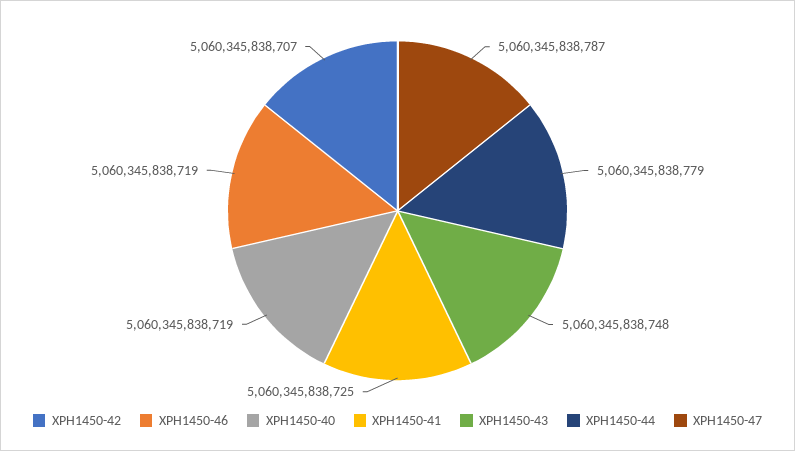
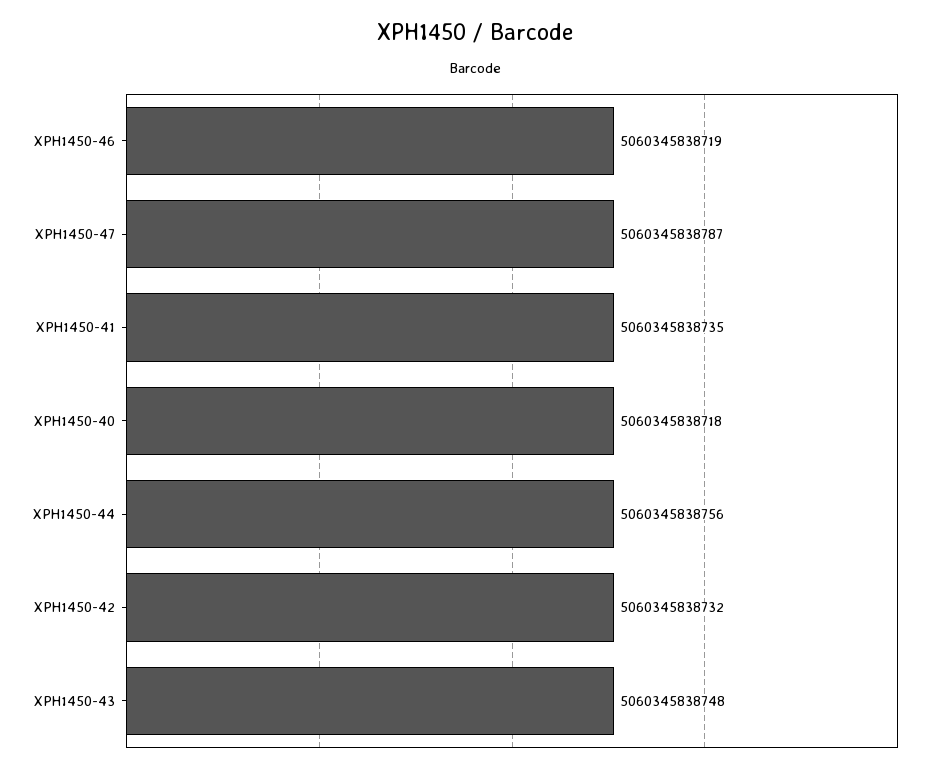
XPH1450-42: 5060345838707 -> 5060345838732
XPH1450-40: 5060345838719 -> 5060345838718
XPH1450-41: 5060345838725 -> 5060345838735
XPH1450-44: 5060345838779 -> 5060345838756

